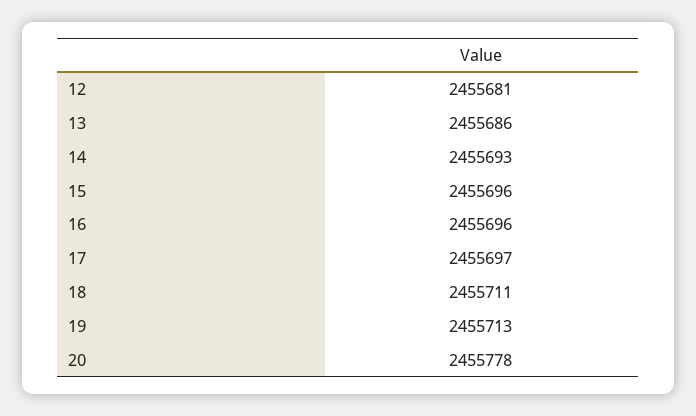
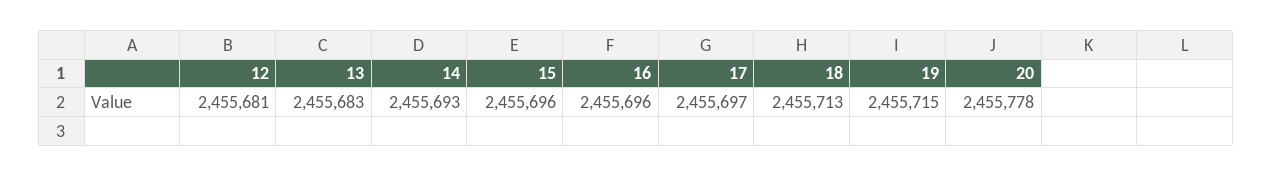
13: 2455686 -> 2455683
18: 2455711 -> 2455713
19: 2455713 -> 2455715

